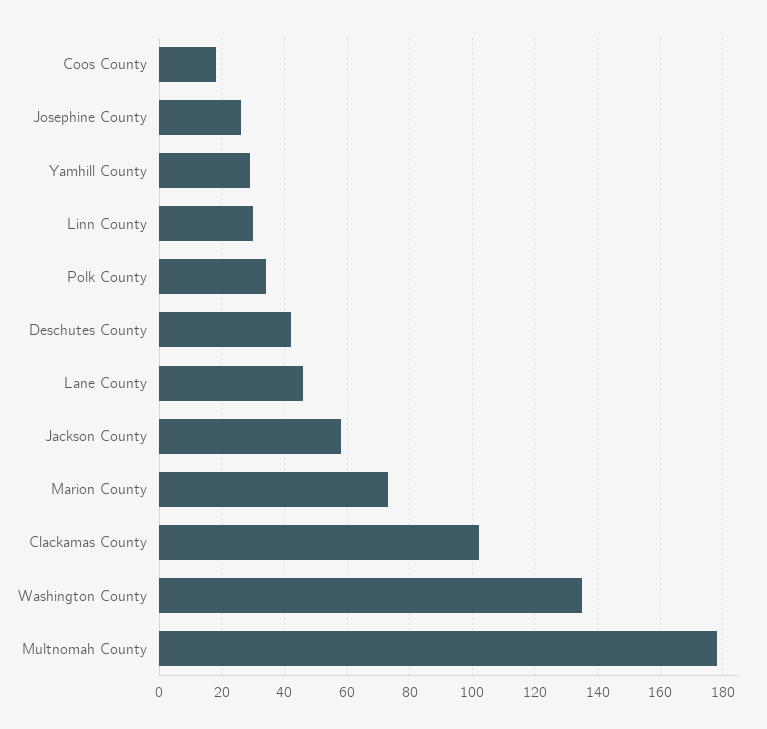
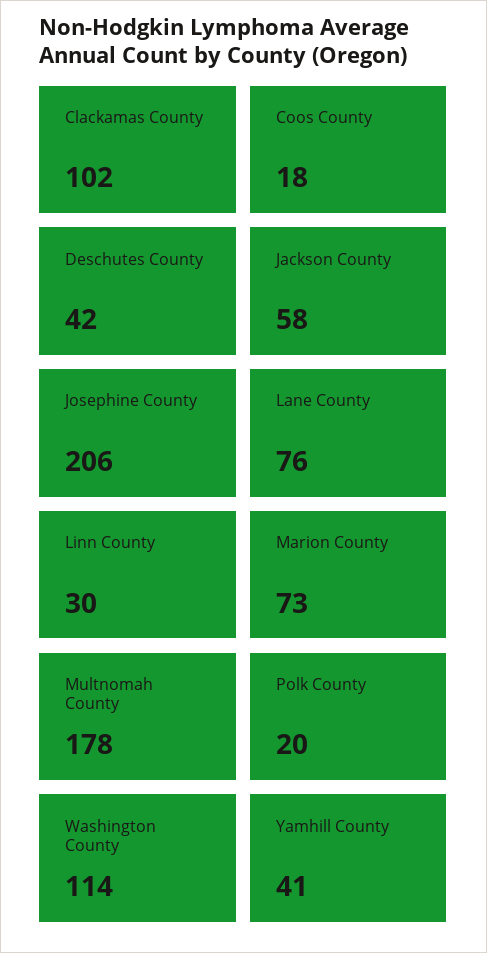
Josephine County: 25 -> 206
Yamhill County: 30 -> 41
Polk County: 35 -> 20
Lane County: 45 -> 76
Washington County: 135 -> 114

